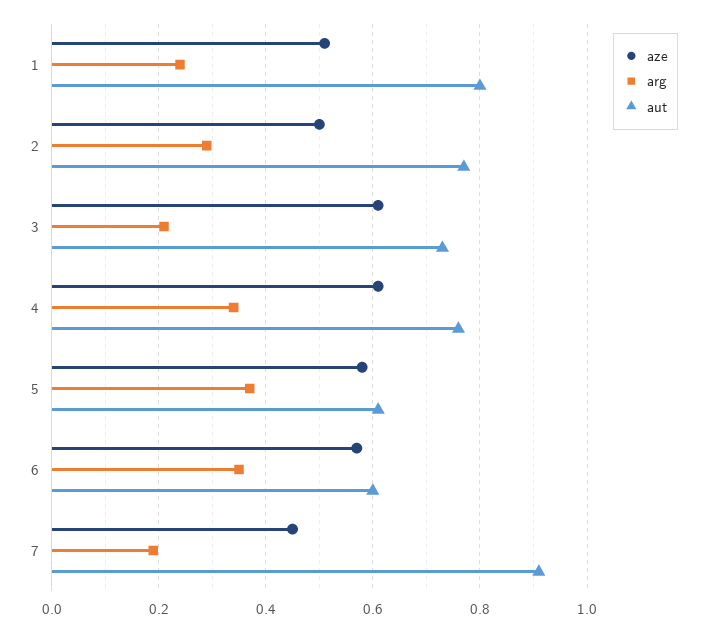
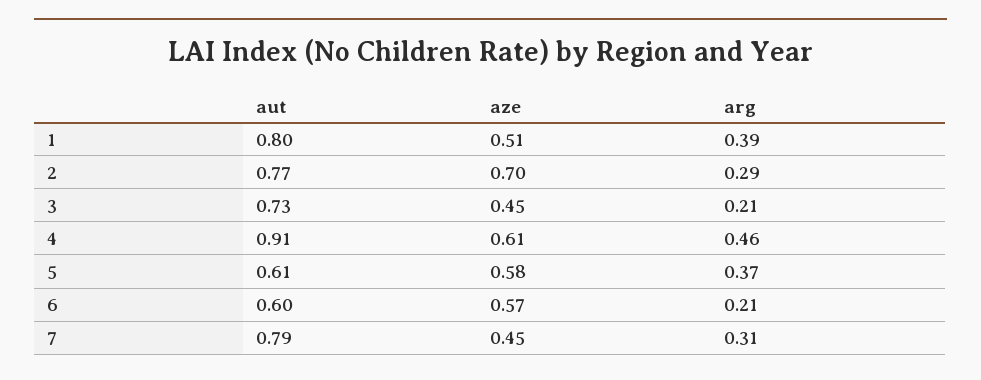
arg, 1: 0.25 -> 0.39
aze, 2: 0.5 -> 0.7
aze, 3: 0.6 -> 0.45
arg, 4: 0.35 -> 0.46
aut, 4: 0.75 -> 0.91
arg, 6: 0.35 -> 0.21
arg, 7: 0.2 -> 0.31
aut, 7: 0.9 -> 0.79

